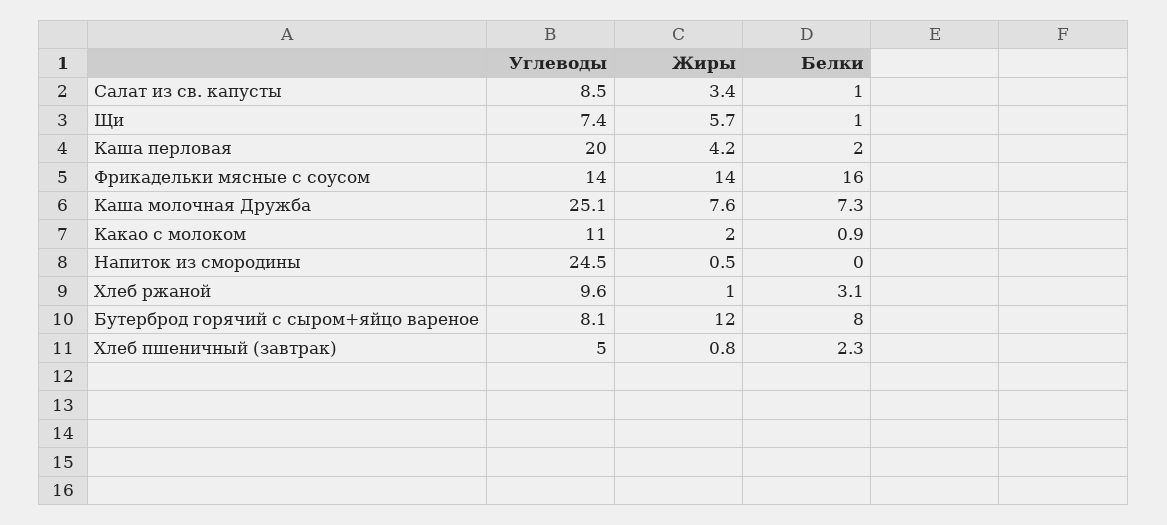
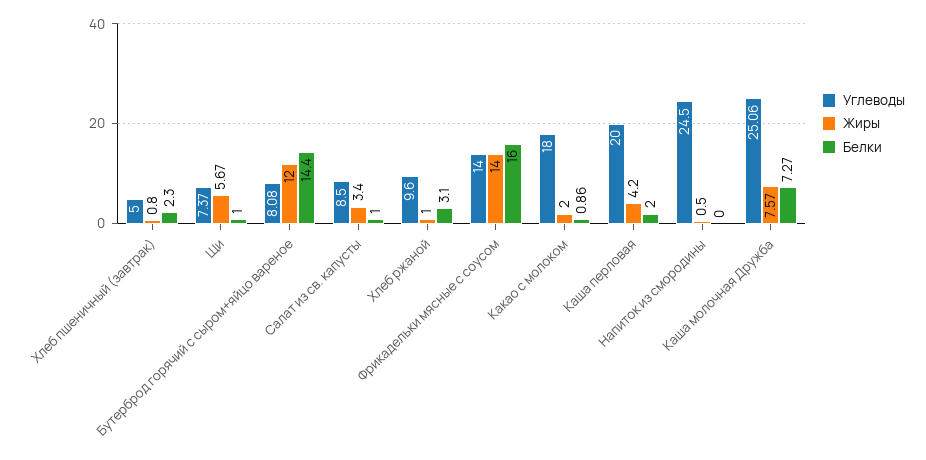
Углеводы, Какао с молоком: 11 -> 18
Белки, Бутерброд горячий с сыром+яйцо вареное: 8 -> 14.4

